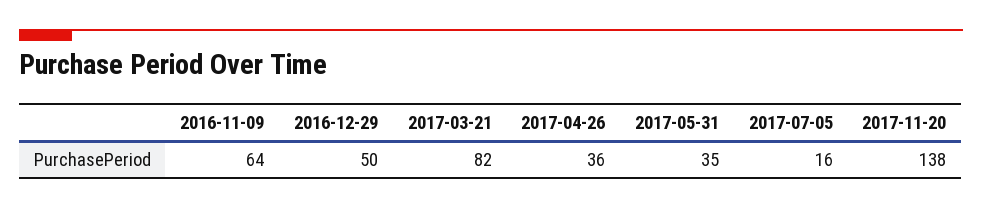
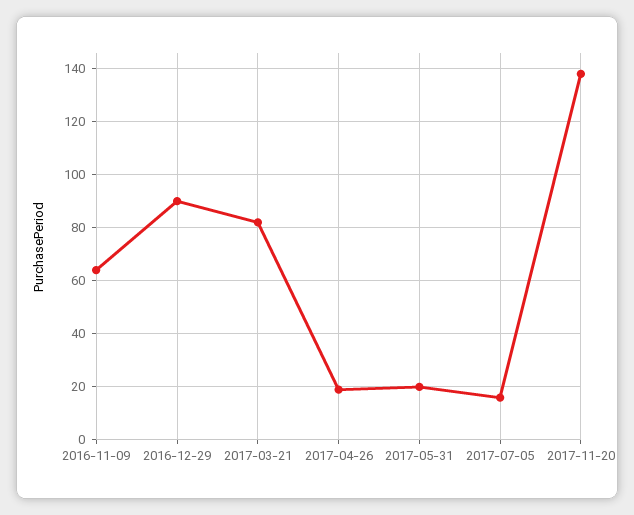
2016-12-29: 50 -> 90
2017-04-26: 36 -> 20
2017-05-31: 35 -> 20

